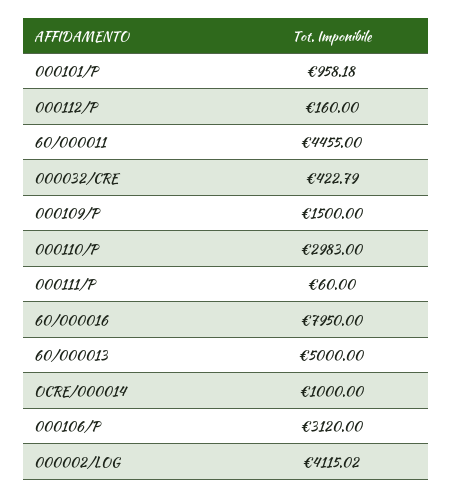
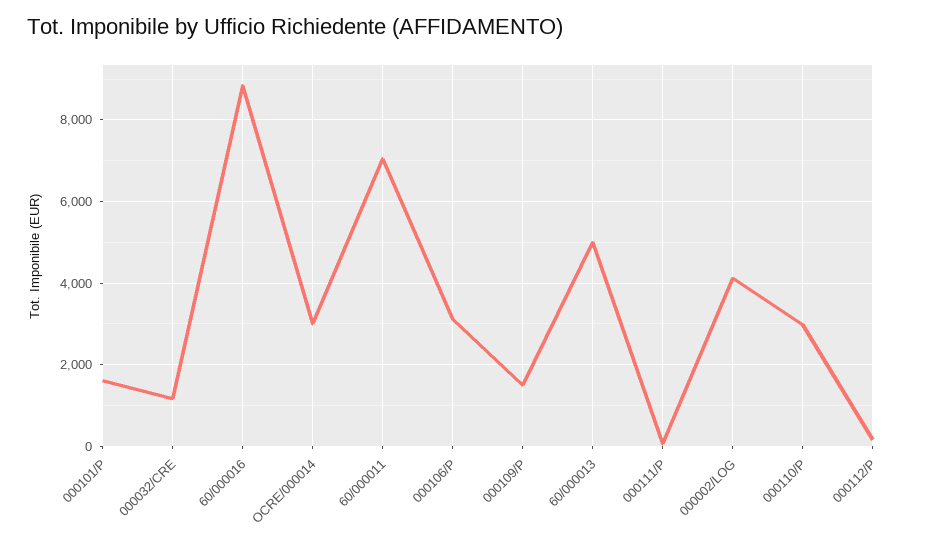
000101/P: 958.18 -> 1600
60/000011: 4455 -> 7000
000032/CRE: 422.79 -> 1200
60/000016: 7950 -> 8800
OCRE/000014: 1000 -> 3000

